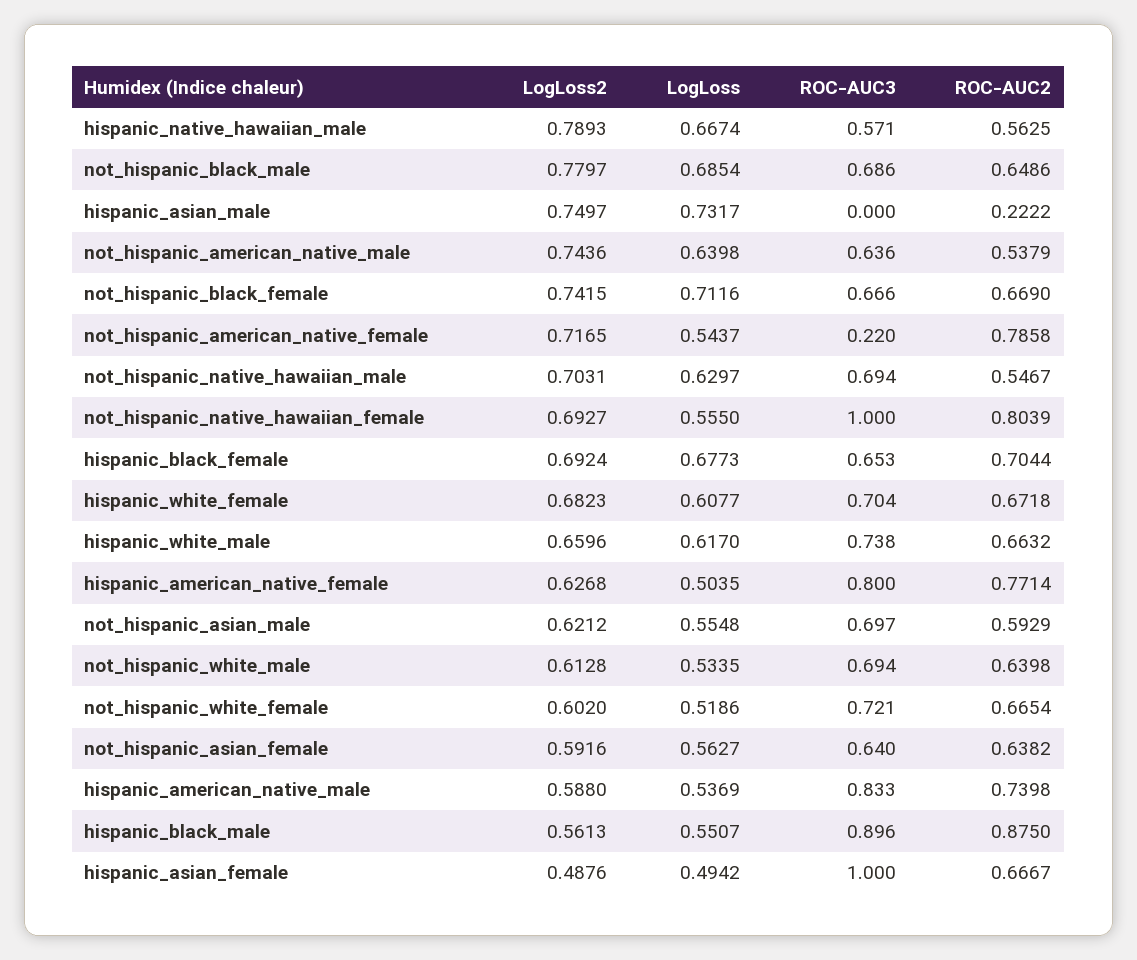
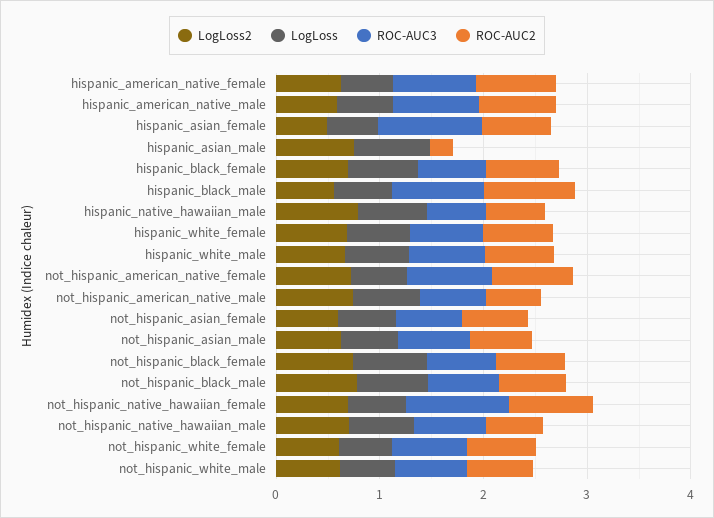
ROC-AUC3, not_hispanic_american_native_female: 0.22 -> 0.8

